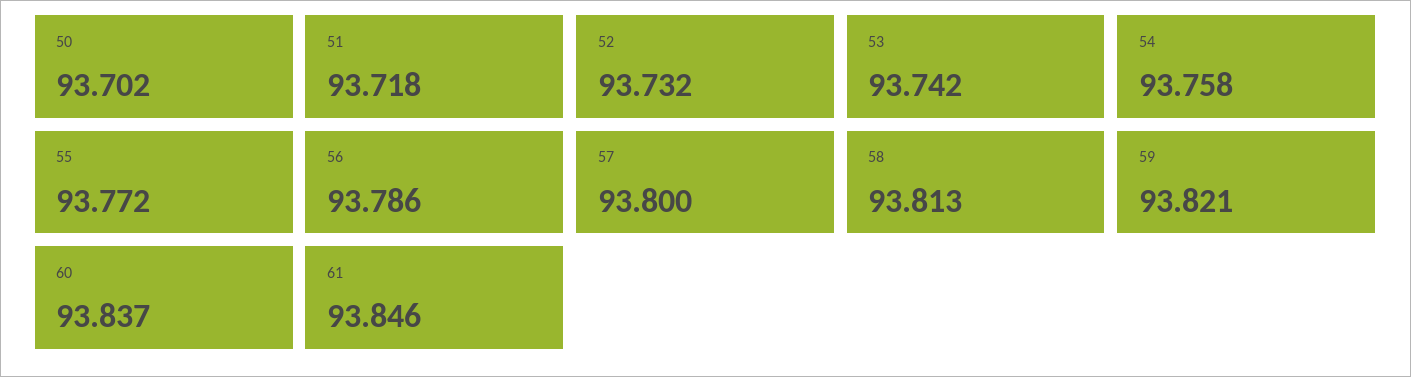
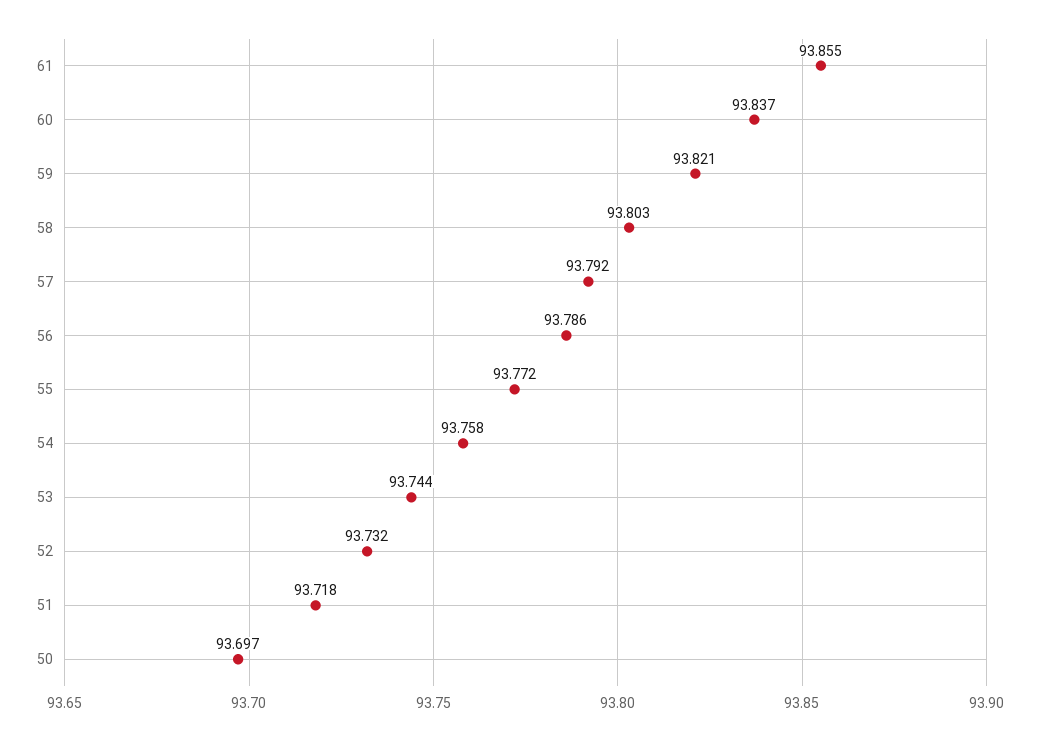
50: 93.702 -> 93.697
53: 93.742 -> 93.744
57: 93.8 -> 93.792
58: 93.813 -> 93.803
61: 93.846 -> 93.855

